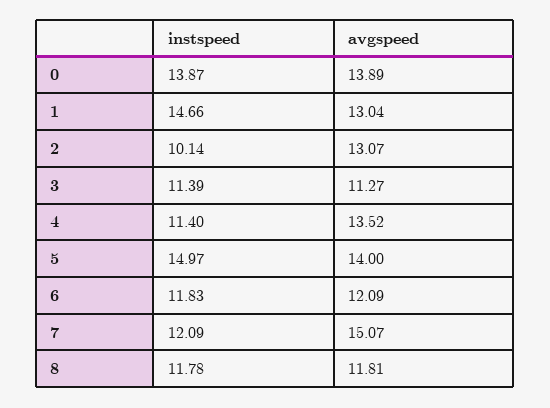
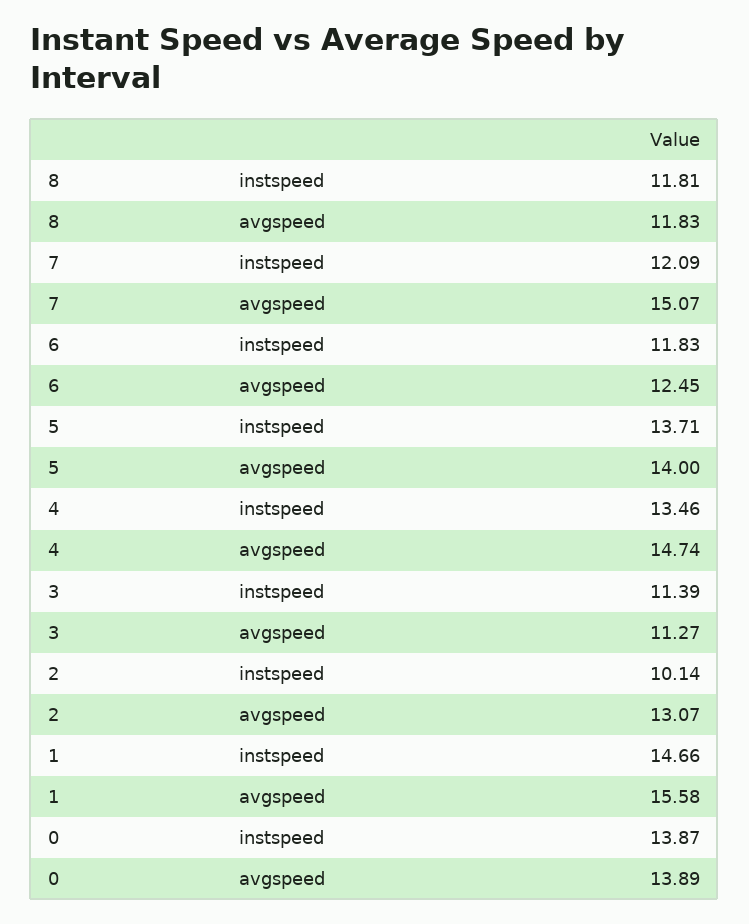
avgspeed, 1: 13.04 -> 15.58
instspeed, 4: 11.4 -> 13.46
avgspeed, 4: 13.52 -> 14.74
instspeed, 5: 14.97 -> 13.71
avgspeed, 6: 12.09 -> 12.45
instspeed, 8: 11.78 -> 11.81
avgspeed, 8: 11.81 -> 11.83

